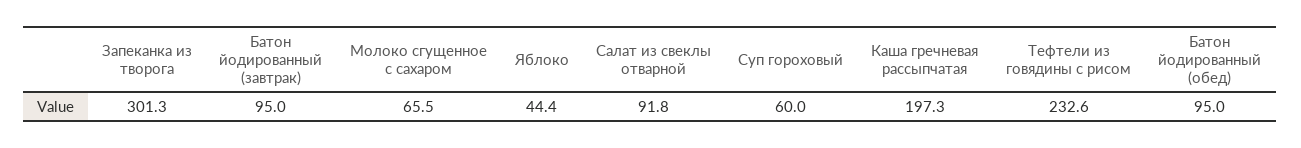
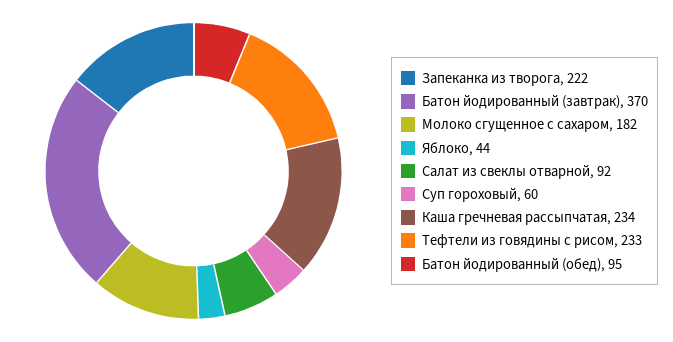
Запеканка из творога: 301.3 -> 222
Батон йодированный (завтрак): 95 -> 370
Молоко сгущенное с сахаром: 65.5 -> 182
Каша гречневая рассыпчатая: 197.3 -> 234

